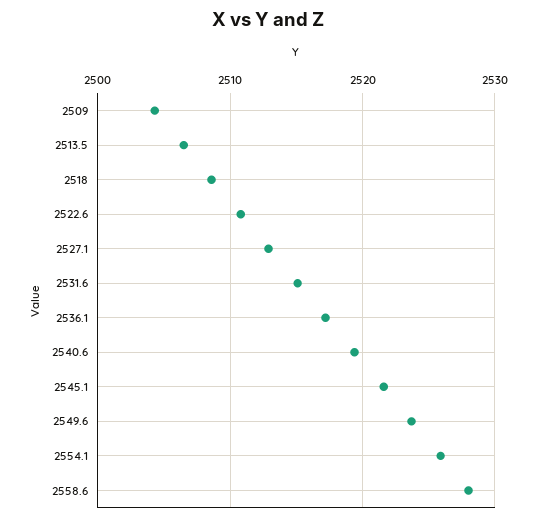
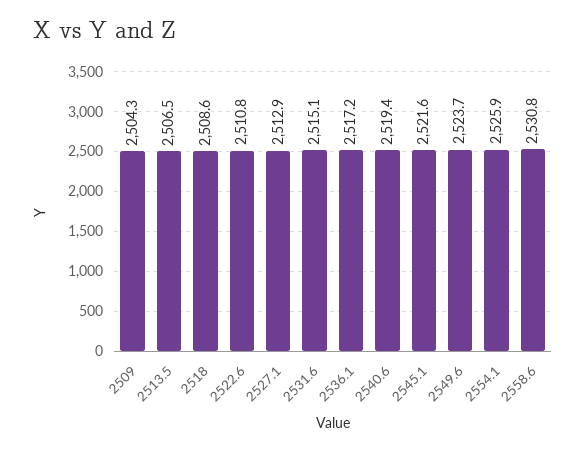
2558.6: 2528 -> 2530.8

